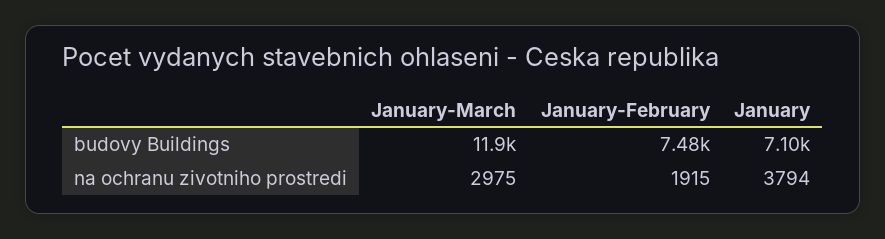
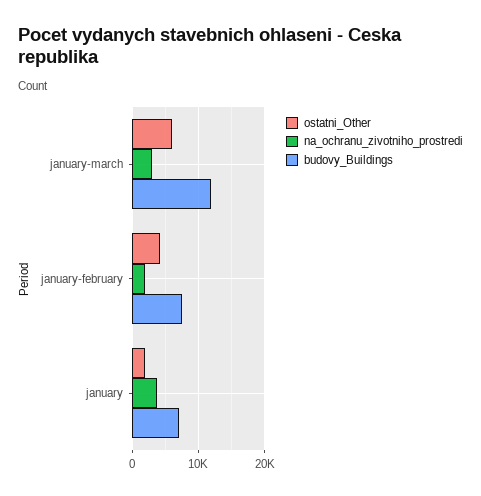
ostatni_Other, January-March: none -> 6000
ostatni_Other, January-February: none -> 4000
ostatni_Other, January: none -> 2000

